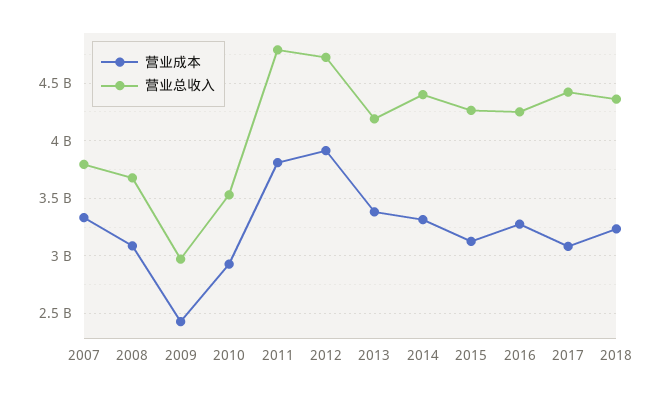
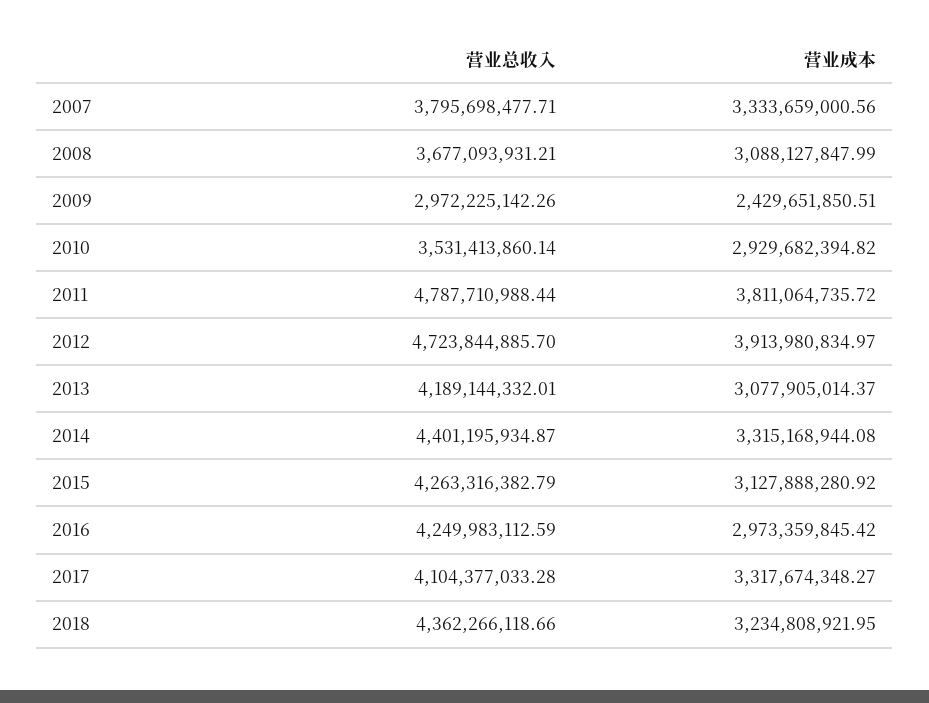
营业成本, 2013: 3400000000 -> 3077905014.37
营业成本, 2016: 3300000000 -> 2973359845.42
营业成本, 2017: 3100000000 -> 3317674348.27
营业总收入, 2017: 4400000000 -> 4104377033.28

